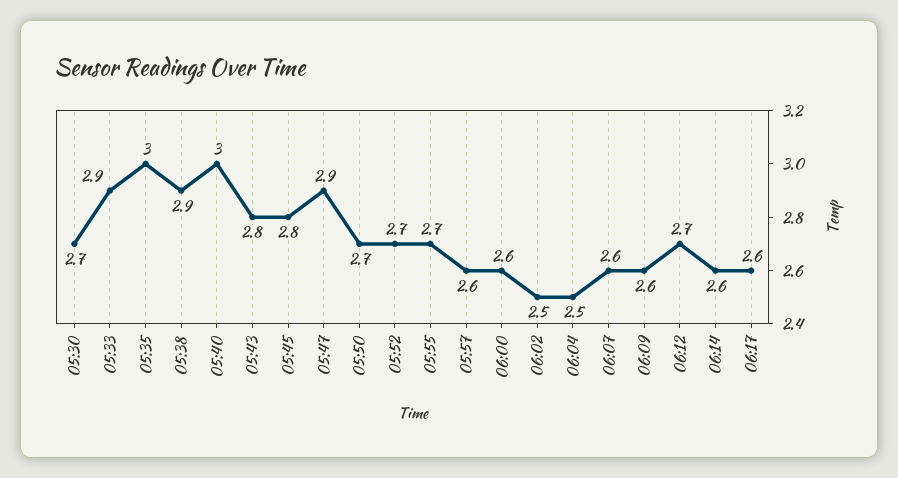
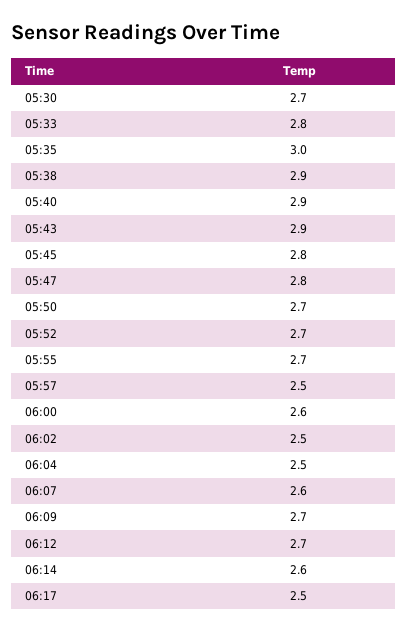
05:33: 2.9 -> 2.8
05:40: 3 -> 2.9
05:43: 2.8 -> 2.9
05:47: 2.9 -> 2.8
05:57: 2.6 -> 2.5
06:09: 2.6 -> 2.7
06:17: 2.6 -> 2.5

